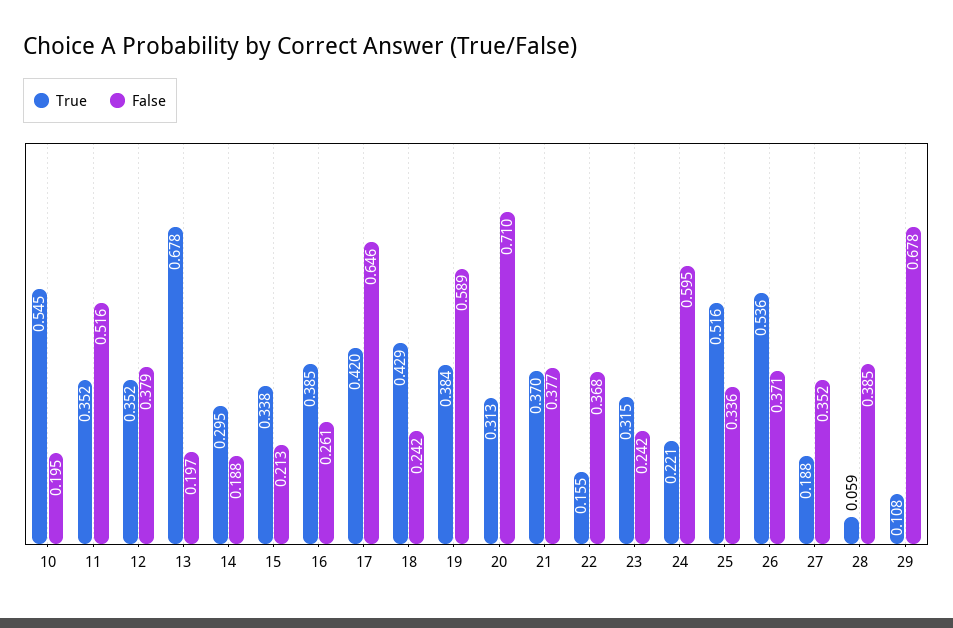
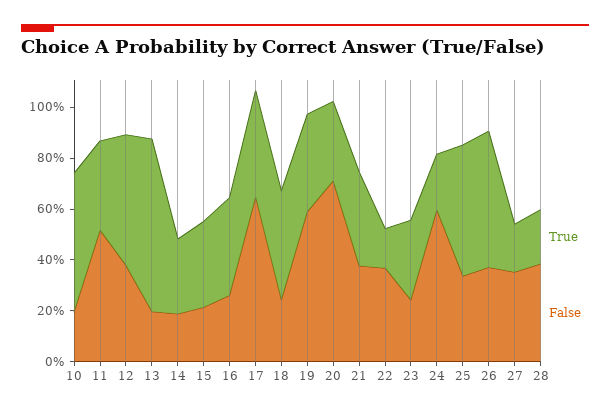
True, 12: 0.352 -> 0.5
True, 28: 0.059 -> 0.2
True, 29: 0.108 -> none
False, 29: 0.678 -> none

